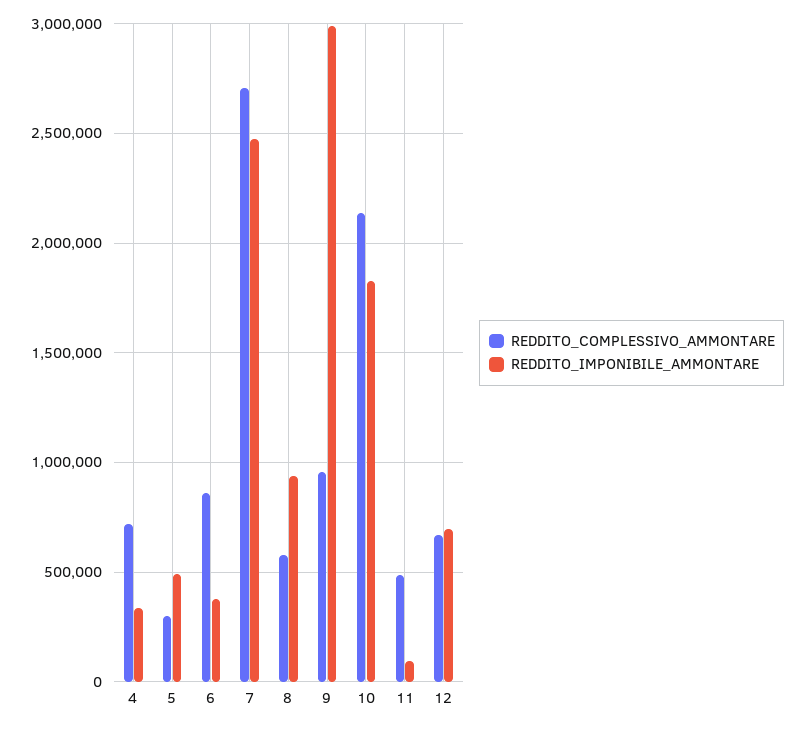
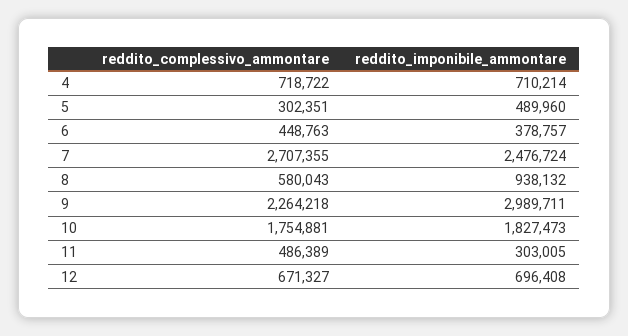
REDDITO_IMPONIBILE_AMMONTARE, 4: 350000 -> 710214
REDDITO_COMPLESSIVO_AMMONTARE, 6: 850000 -> 448763
REDDITO_COMPLESSIVO_AMMONTARE, 9: 950000 -> 2264218
REDDITO_COMPLESSIVO_AMMONTARE, 10: 2150000 -> 1754881
REDDITO_IMPONIBILE_AMMONTARE, 11: 100000 -> 303005

